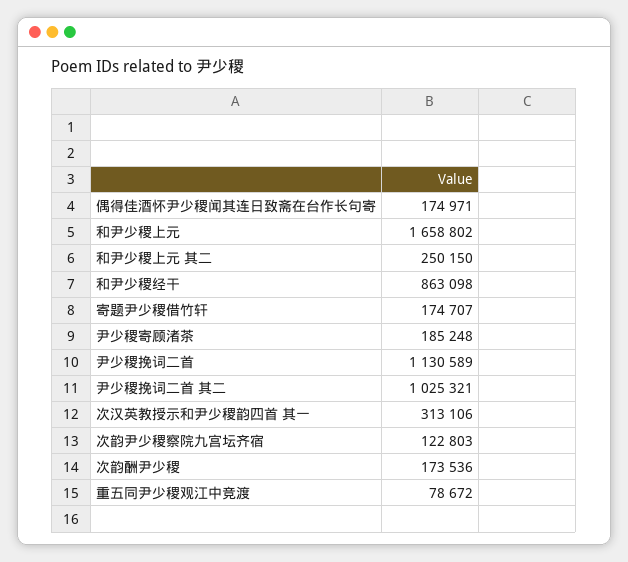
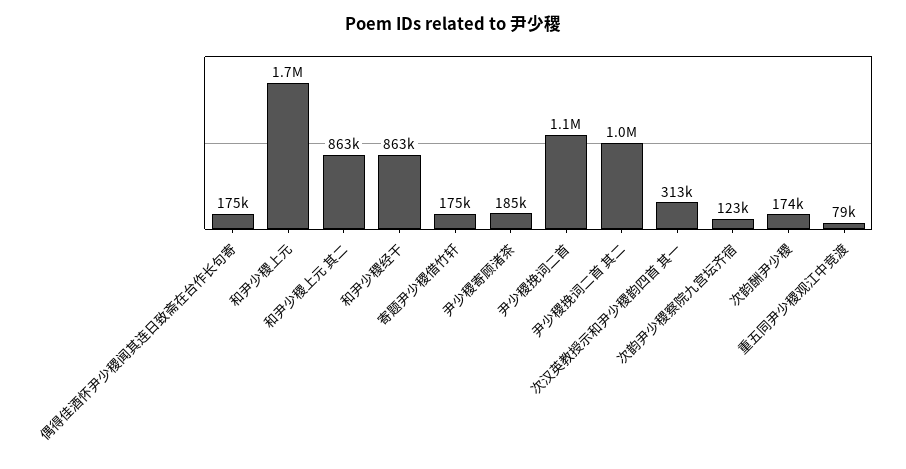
和尹少稷上元 其二: 250150 -> 863000

